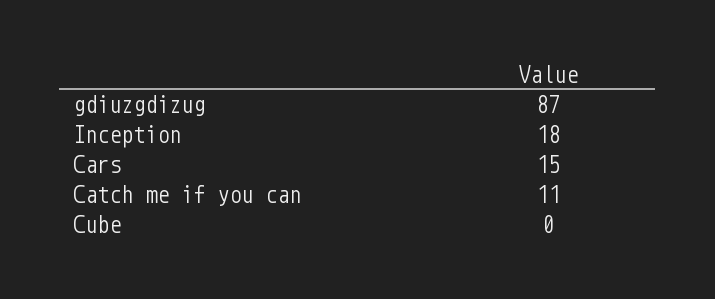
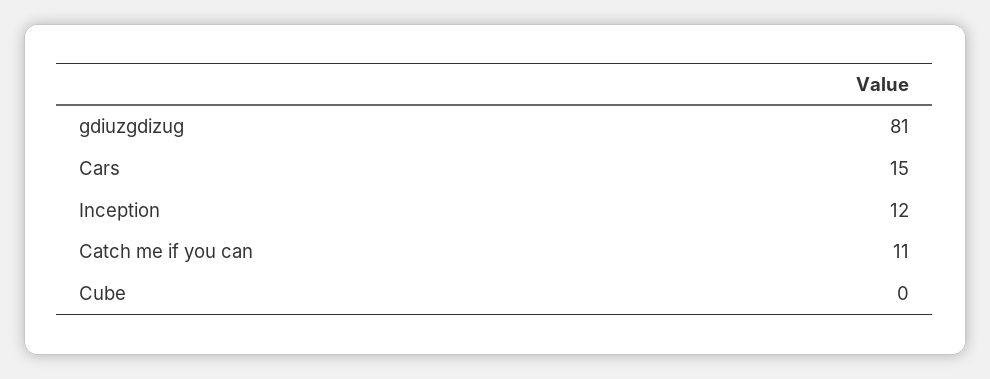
gdiuzgdizug: 87 -> 81
Inception: 18 -> 12

